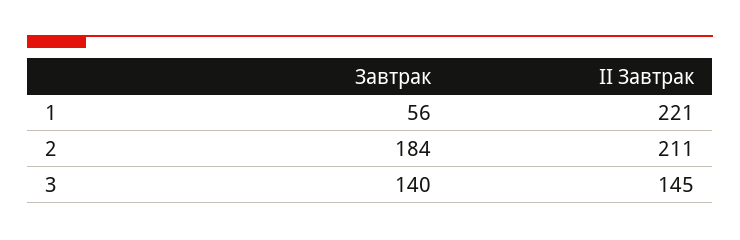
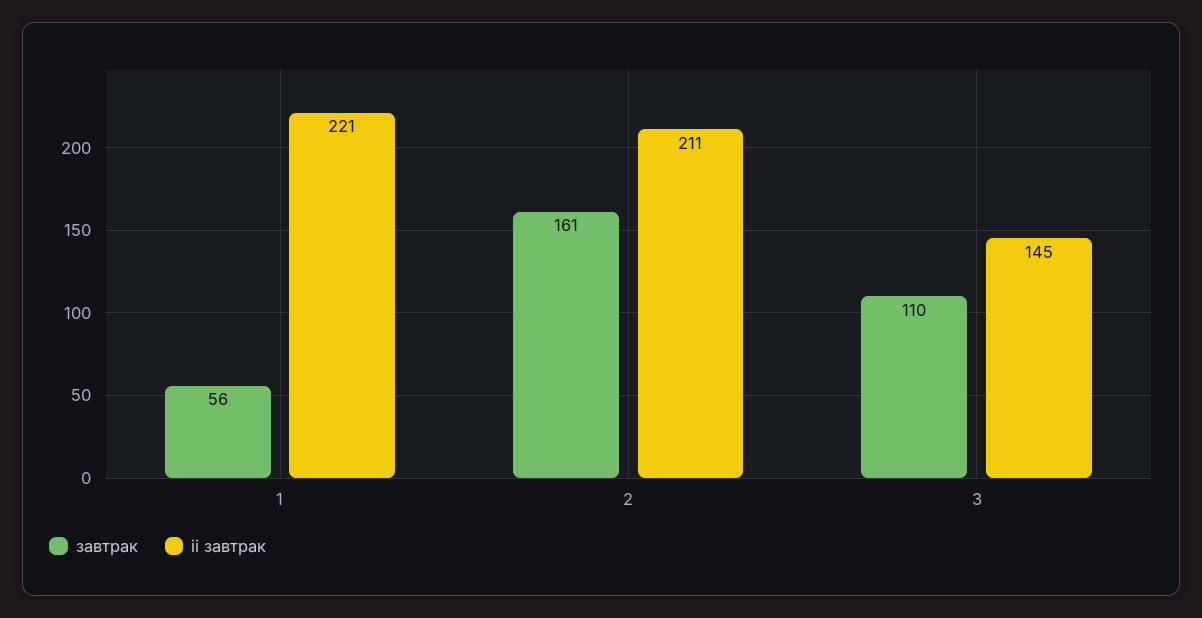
Завтрак, 2: 184 -> 161
Завтрак, 3: 140 -> 110

